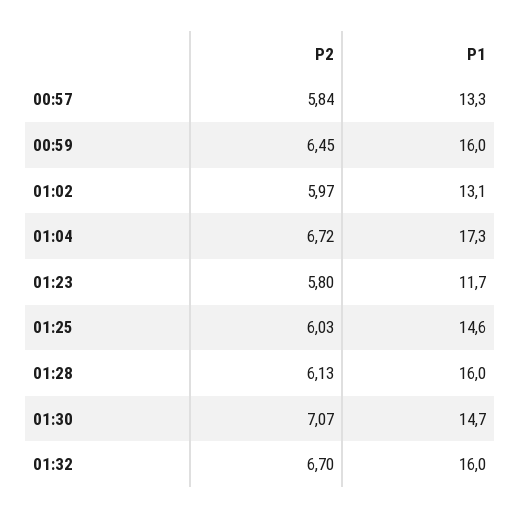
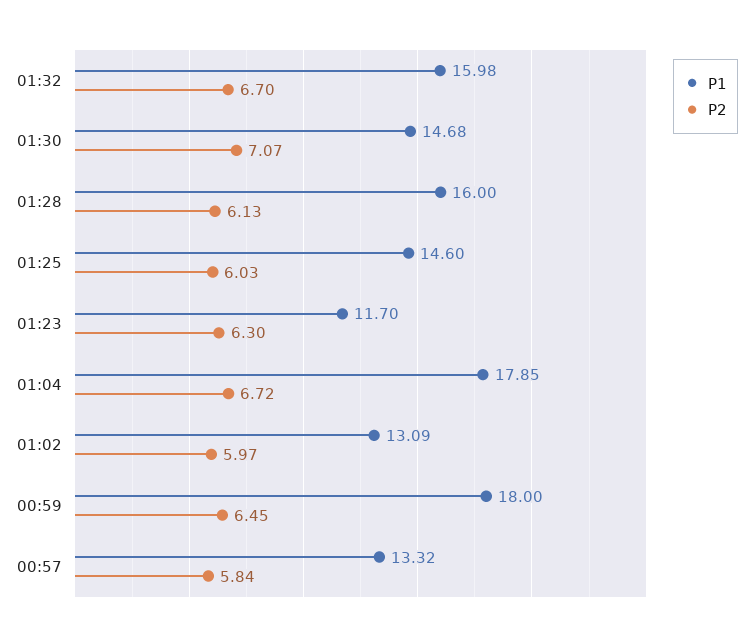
P1, 00:59: 16 -> 18
P1, 01:04: 17.3 -> 17.85
P2, 01:23: 5.8 -> 6.3

